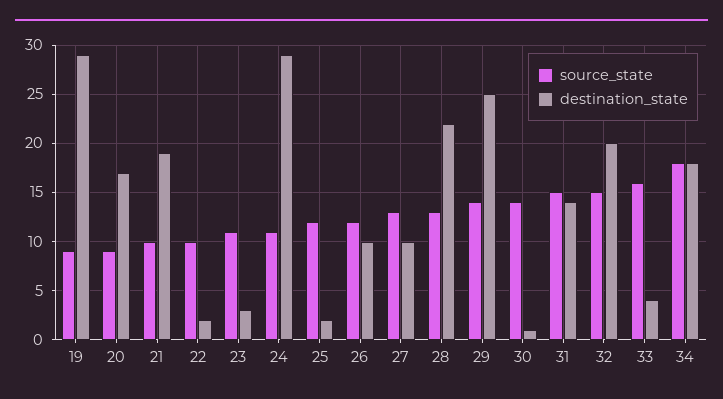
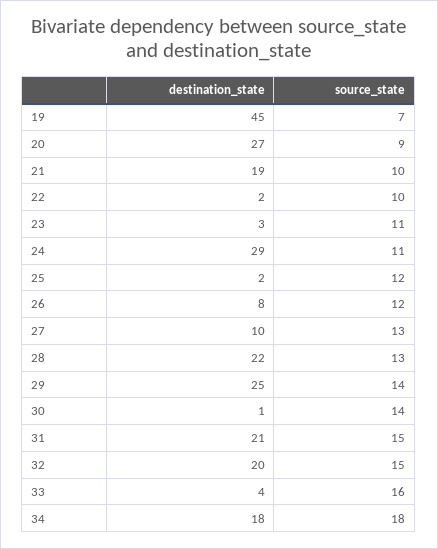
source_state, 19: 9 -> 7
destination_state, 19: 29 -> 45
destination_state, 20: 17 -> 27
destination_state, 26: 10 -> 8
destination_state, 31: 14 -> 21

